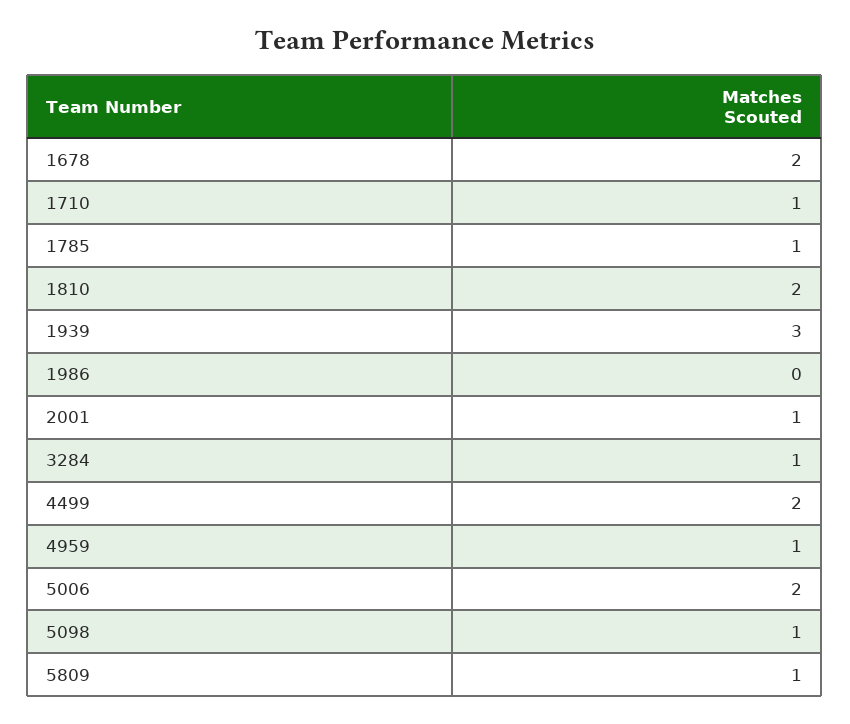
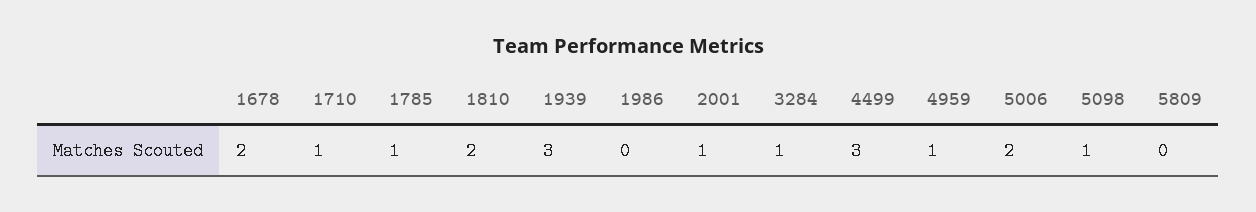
4499: 2 -> 3
5809: 1 -> 0

